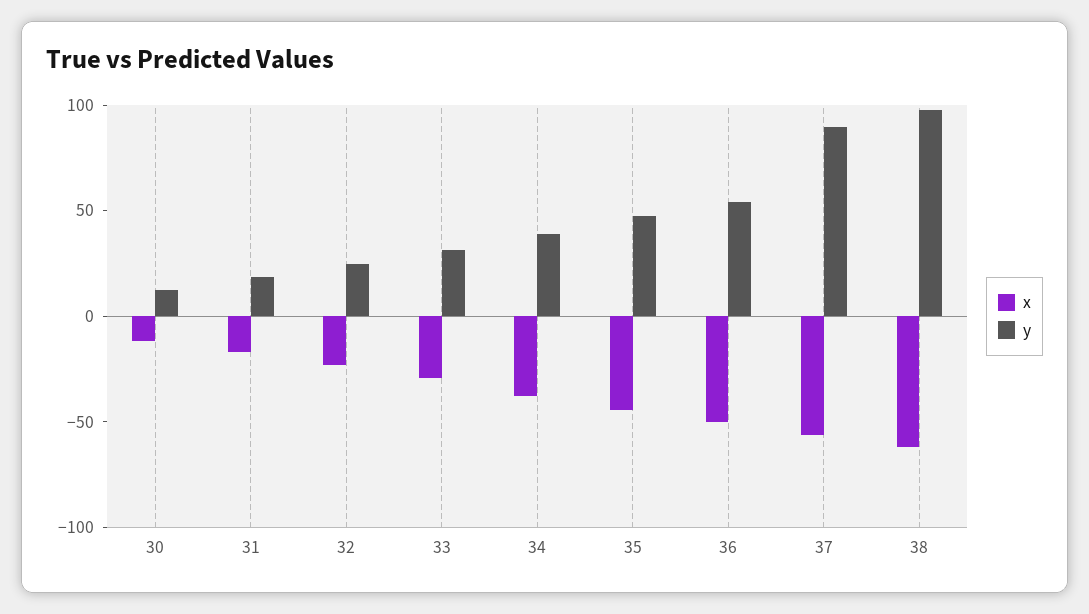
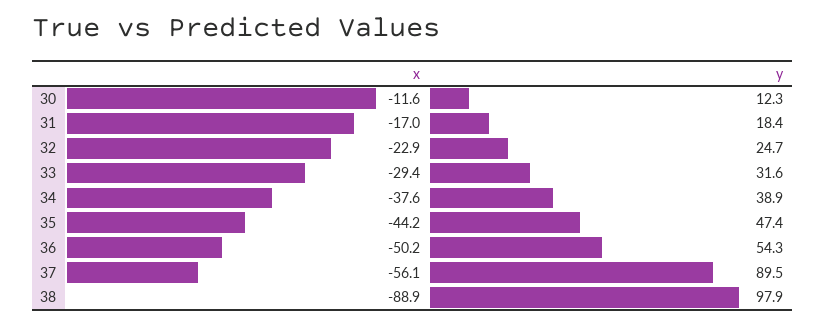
x, 38: -60 -> -88.9

